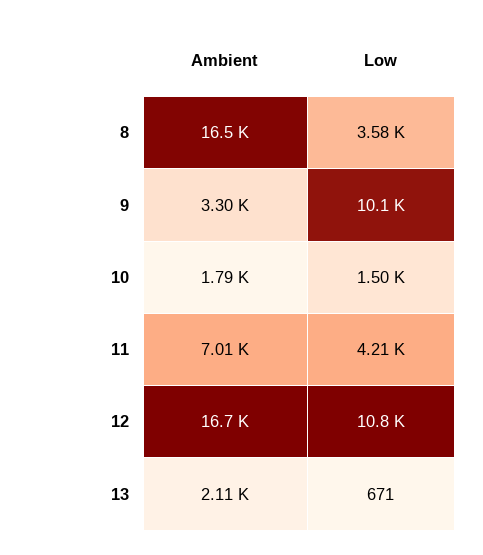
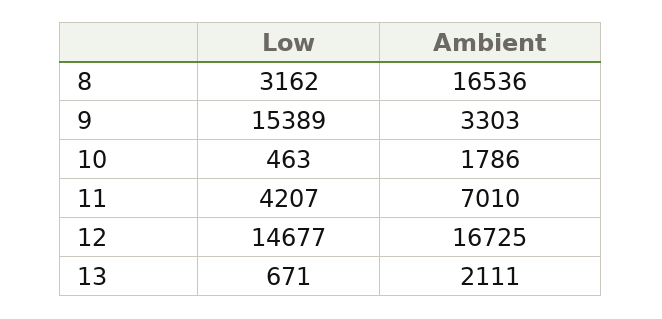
Low, 8: 3580 -> 3162
Low, 9: 10100 -> 15389
Low, 10: 1500 -> 463
Low, 12: 10800 -> 14677

